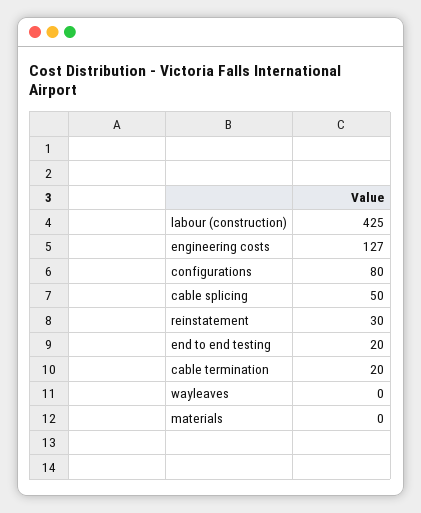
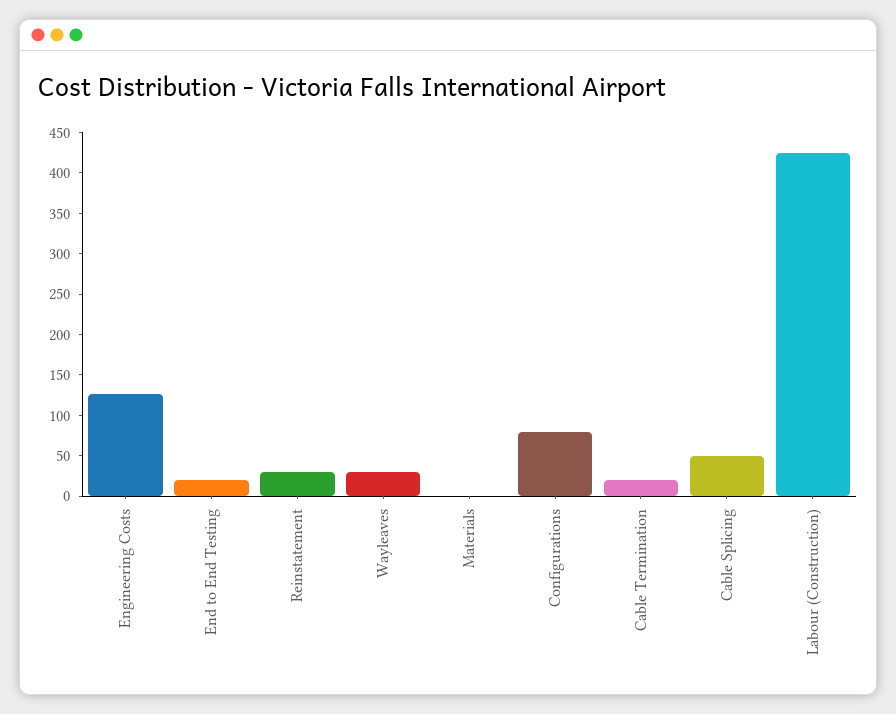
wayleaves: 0 -> 30

